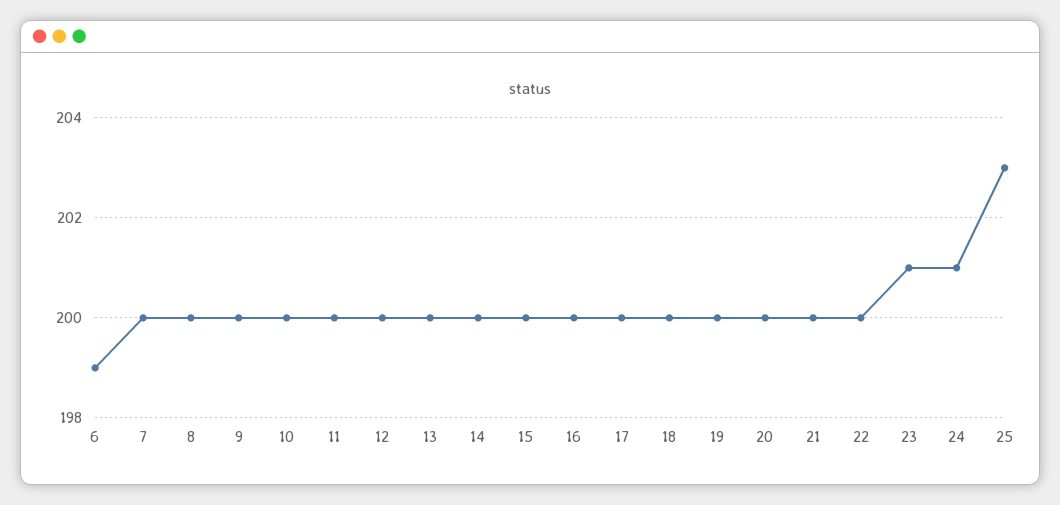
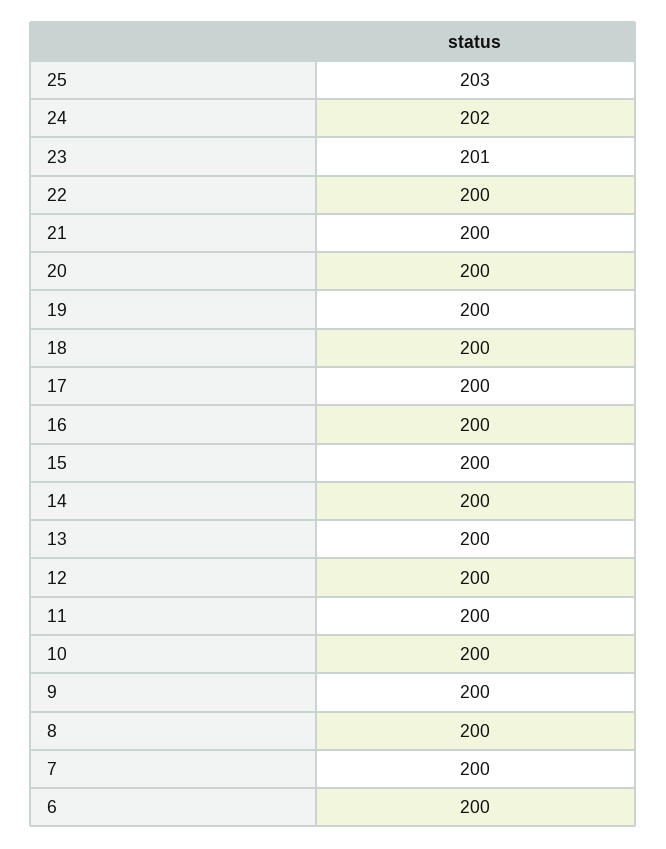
6: 199 -> 200
24: 201 -> 202

